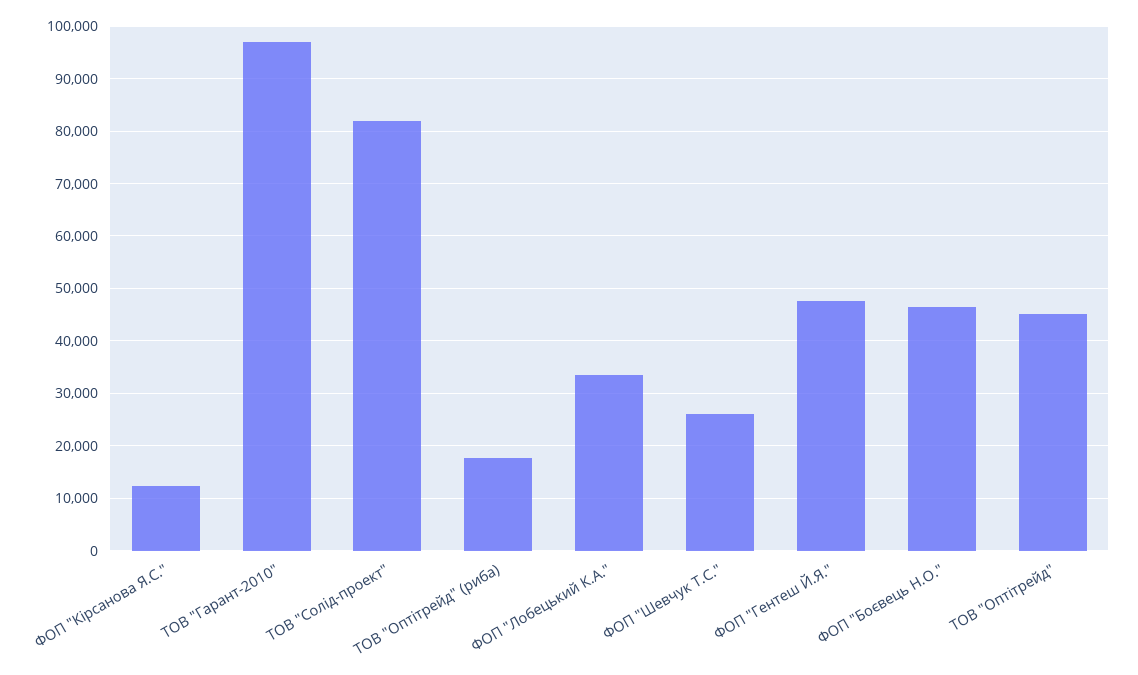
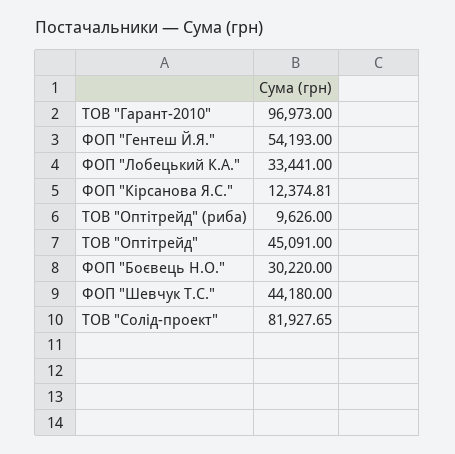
ТОВ "Оптітрейд" (риба): 18000 -> 9626
ФОП "Шевчук Т.С.": 26000 -> 44180
ФОП "Гентеш Й.Я.": 48000 -> 54193
ФОП "Боєвець Н.О.": 46000 -> 30220

